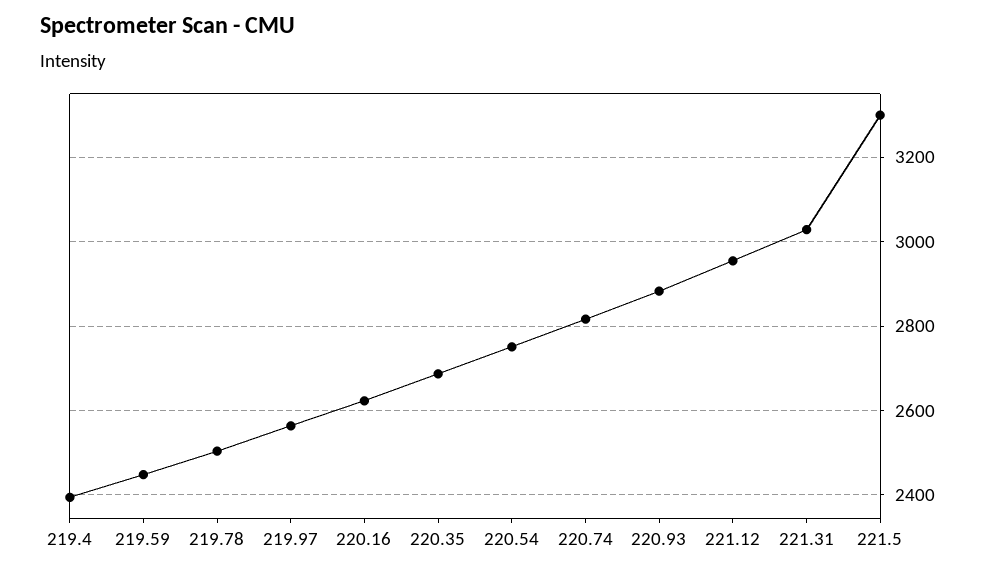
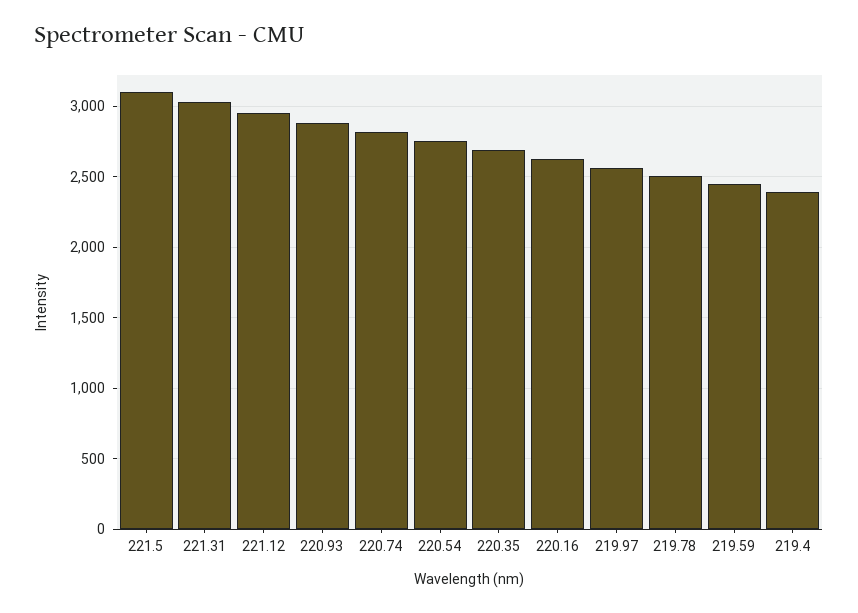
221.5: 3300 -> 3100

